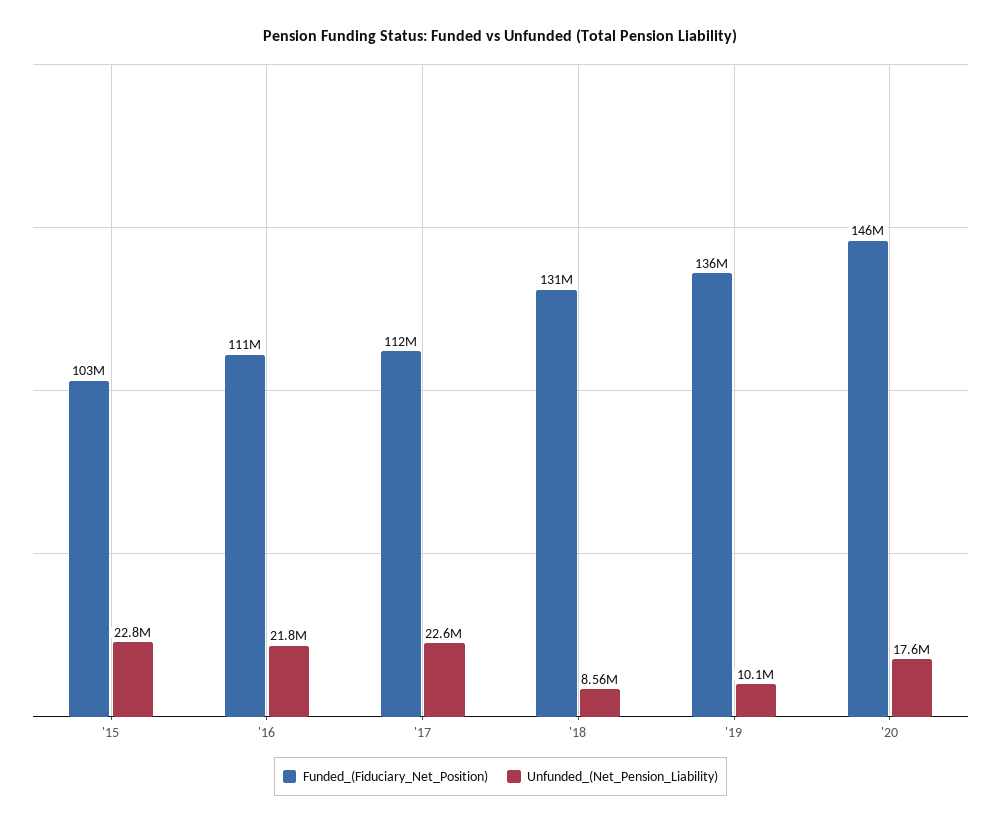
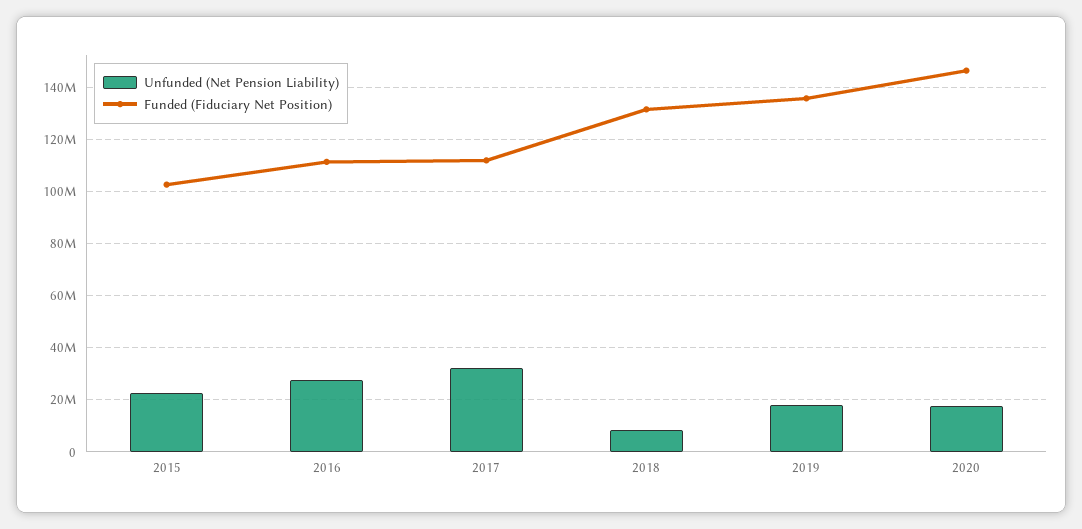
Unfunded_(Net_Pension_Liability), '16: 21800000 -> 27500000
Unfunded_(Net_Pension_Liability), '17: 22600000 -> 32500000
Unfunded_(Net_Pension_Liability), '19: 10100000 -> 17500000

